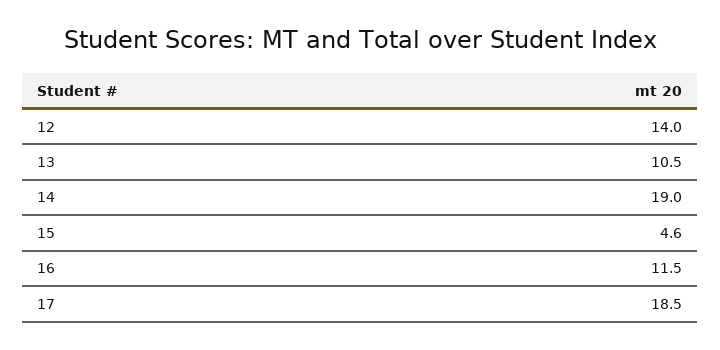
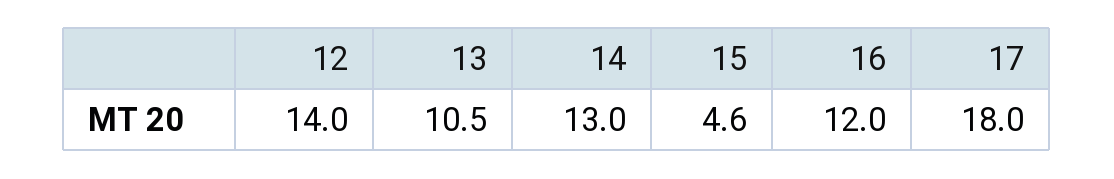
14: 19 -> 13
16: 11.5 -> 12
17: 18.5 -> 18

